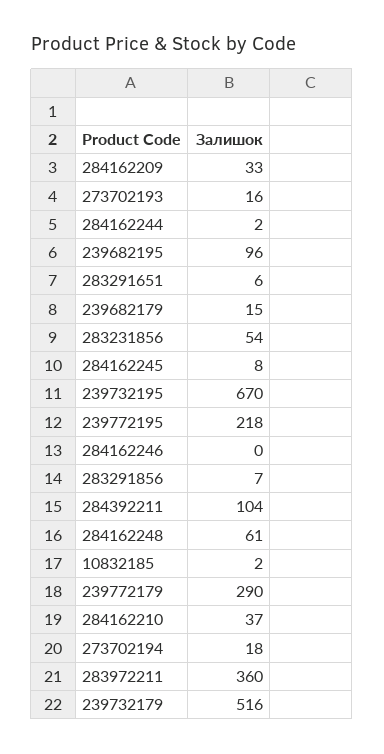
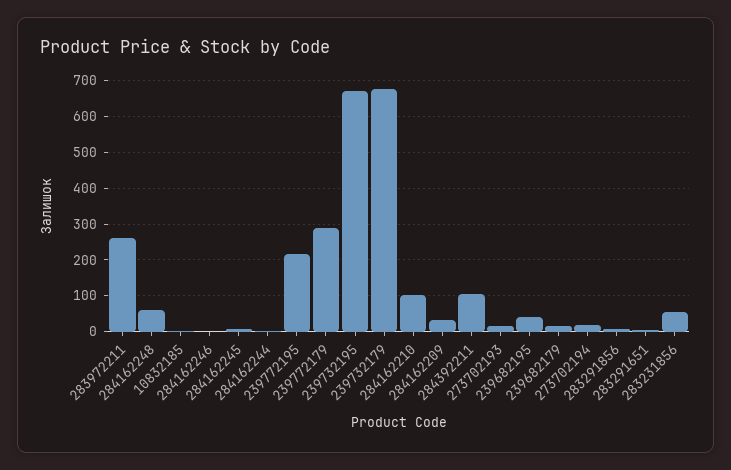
239682195: 96 -> 40
284162210: 37 -> 100
283972211: 360 -> 260
239732179: 516 -> 680

